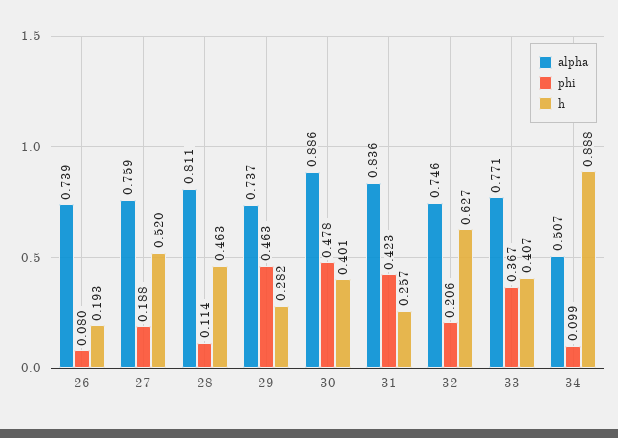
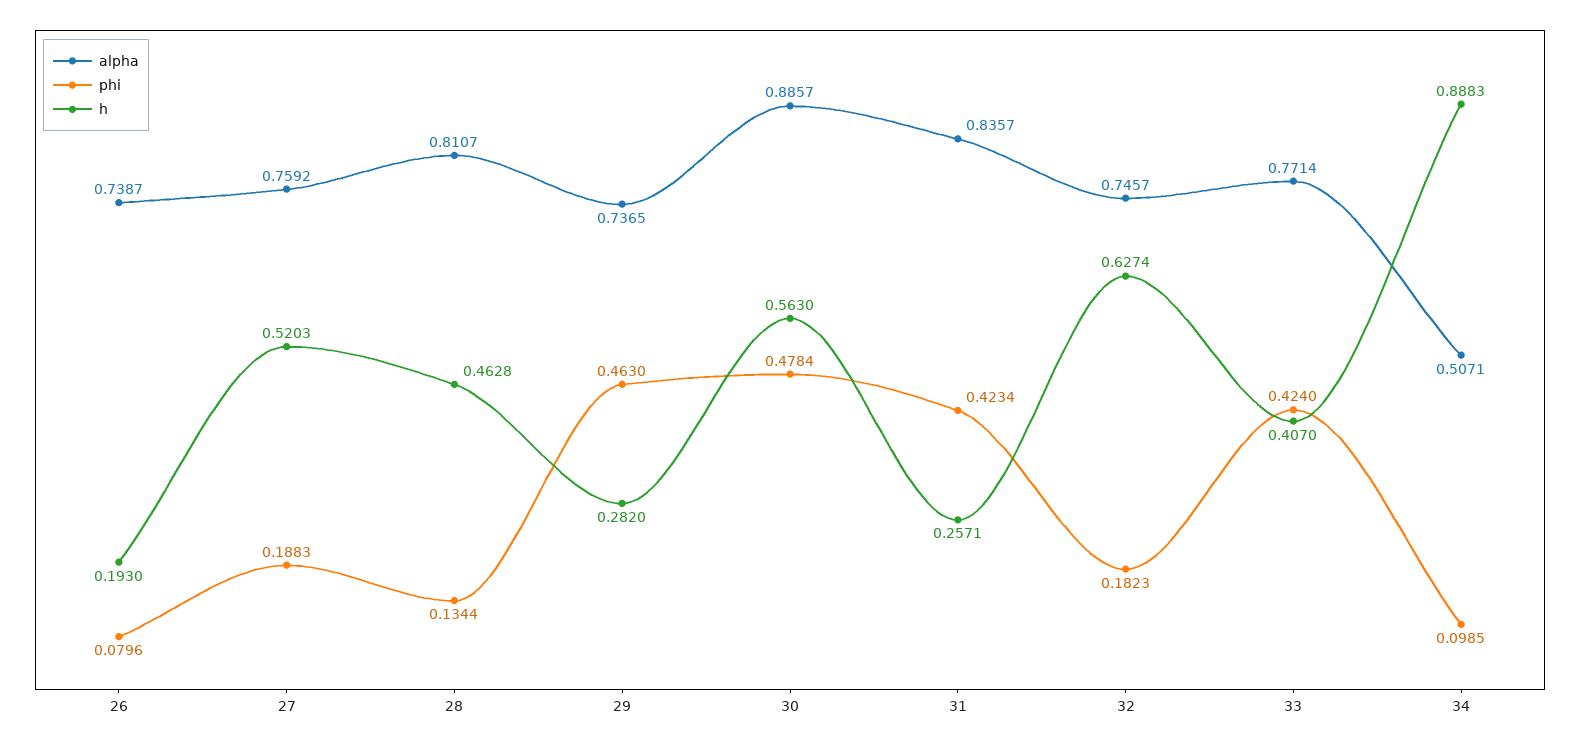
phi, 28: 0.114 -> 0.1344
h, 30: 0.401 -> 0.563
phi, 32: 0.206 -> 0.1823
phi, 33: 0.367 -> 0.424

